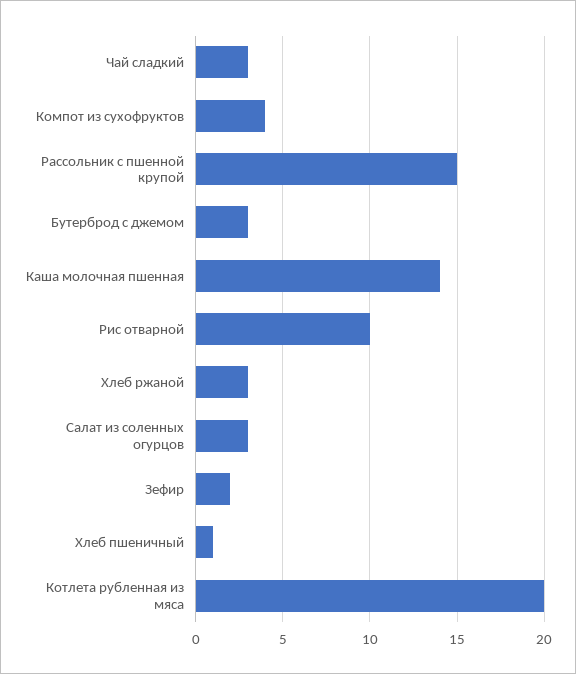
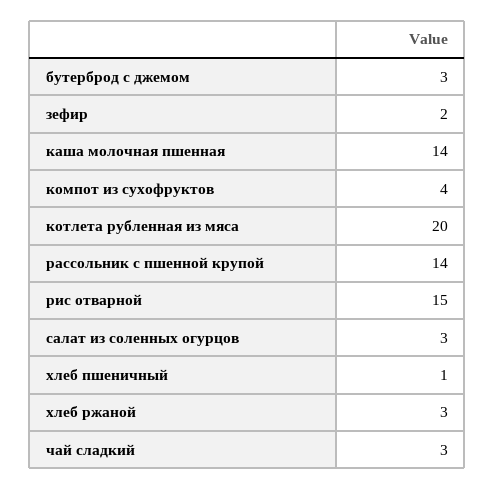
Рассольник с пшенной крупой: 15 -> 14
Рис отварной: 10 -> 15

